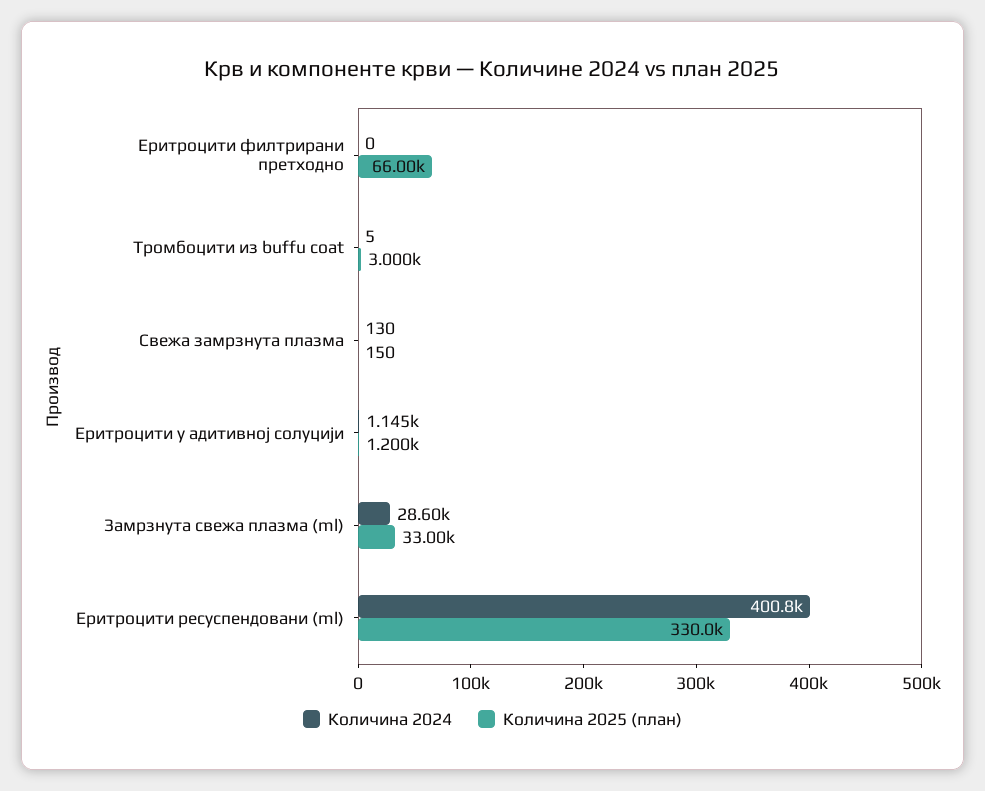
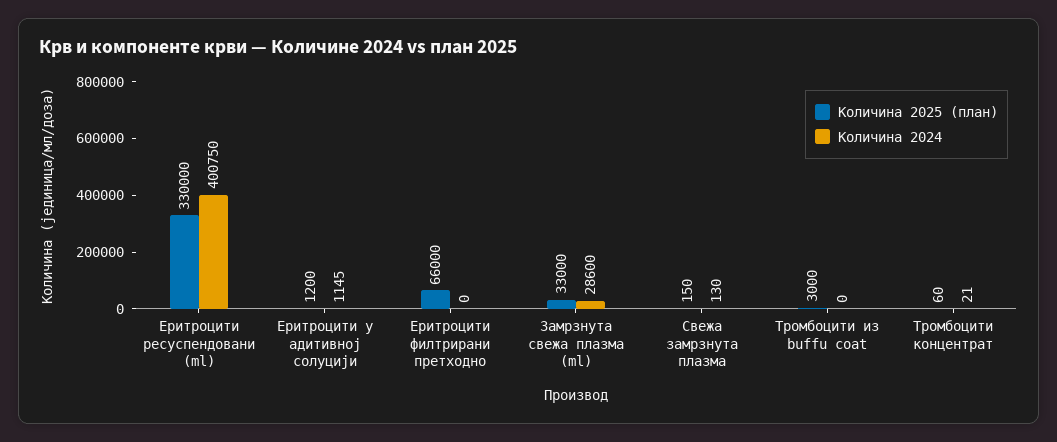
Количина 2024, Тромбоцити из buffu coat: 5 -> 0
Количина 2025 (план), Тромбоцити концентрат: none -> 60
Количина 2024, Тромбоцити концентрат: none -> 21

